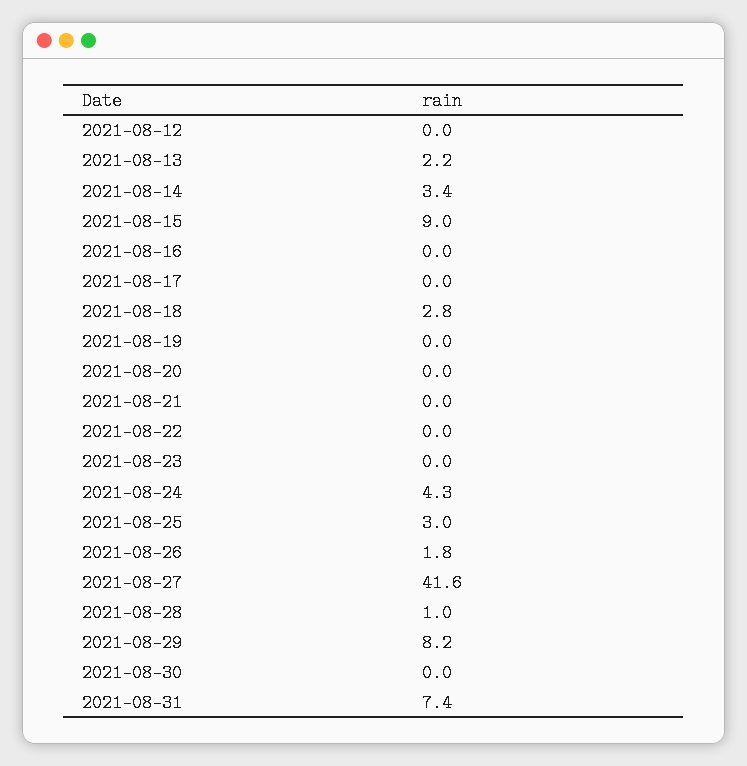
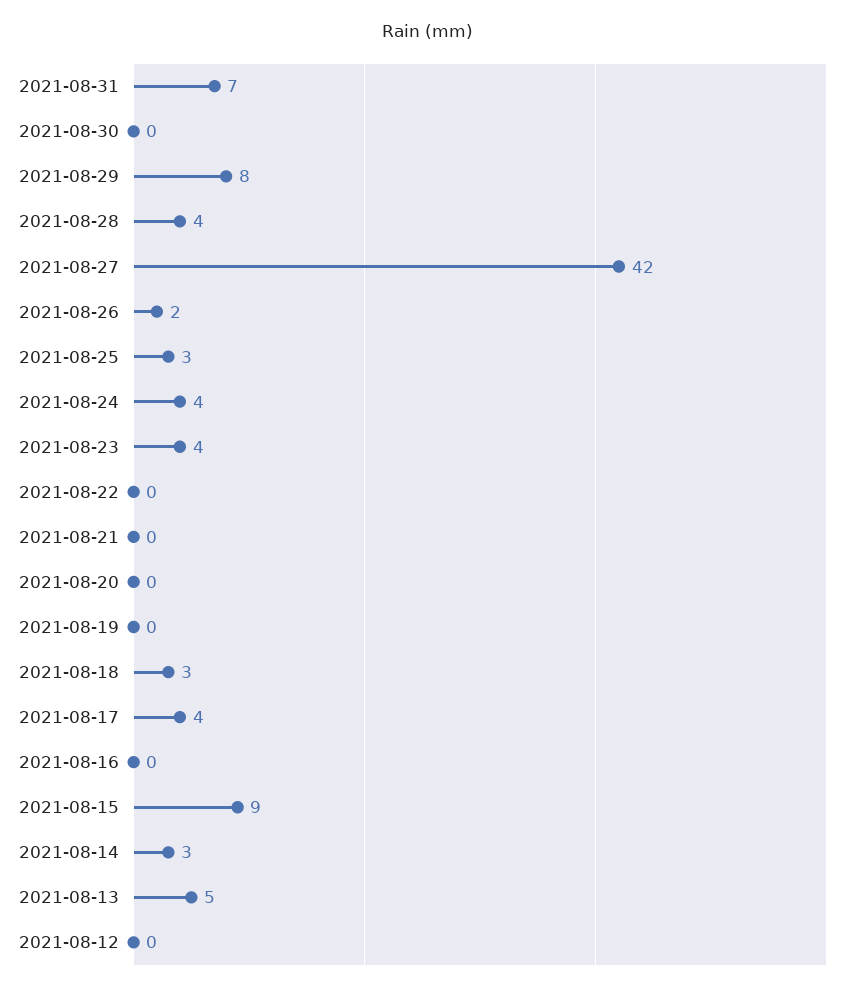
2021-08-13: 2.2 -> 5
2021-08-17: 0 -> 4
2021-08-23: 0 -> 4
2021-08-28: 1 -> 4

